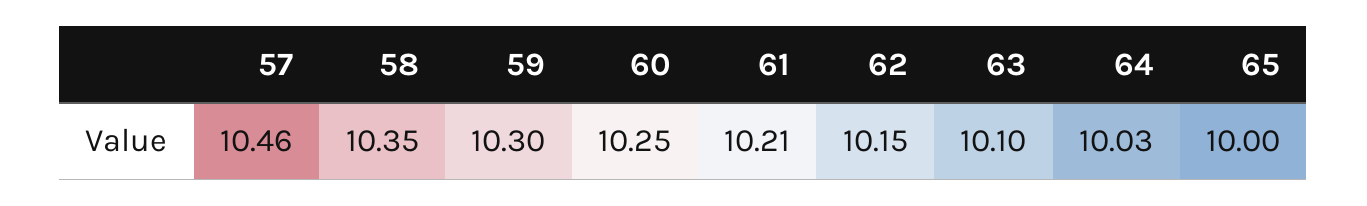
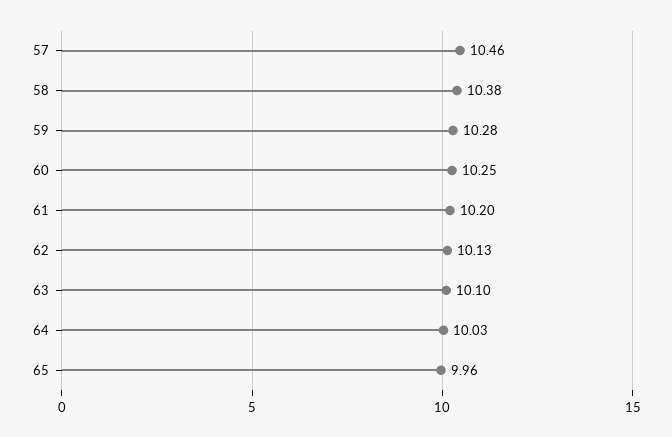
58: 10.35 -> 10.38
59: 10.3 -> 10.28
61: 10.21 -> 10.2
62: 10.15 -> 10.13
65: 10 -> 9.96

